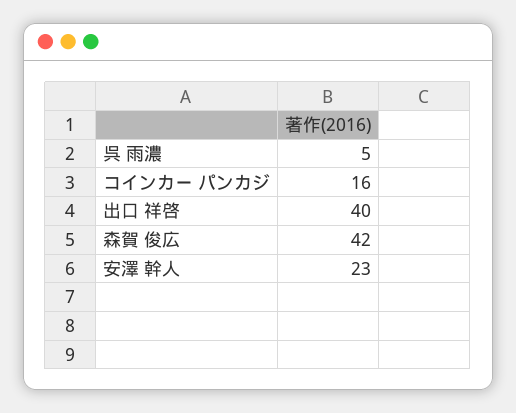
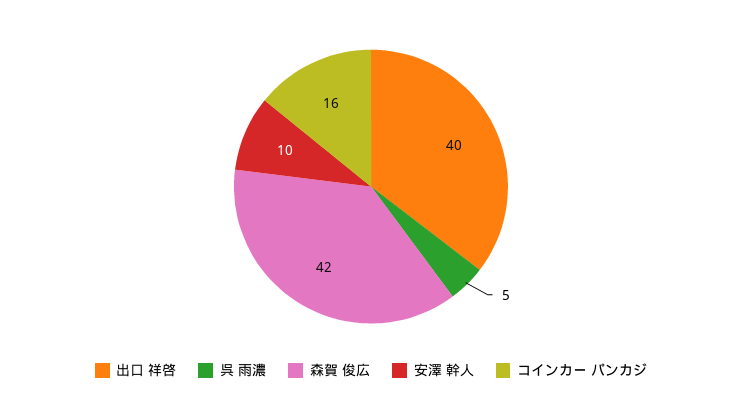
安澤 幹人: 23 -> 10

